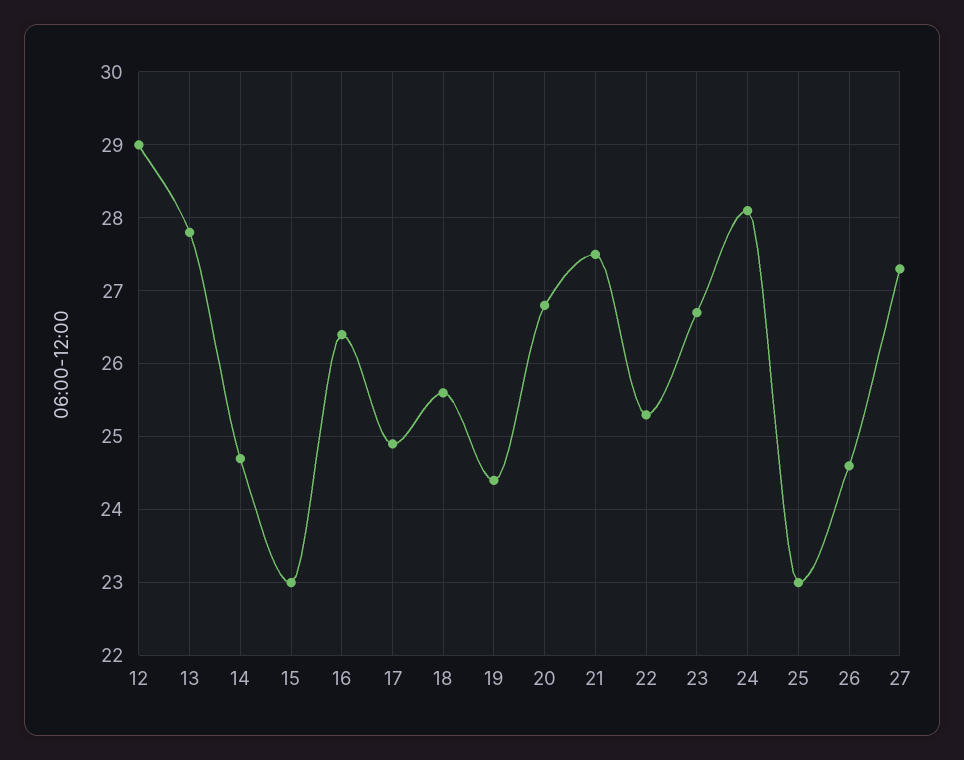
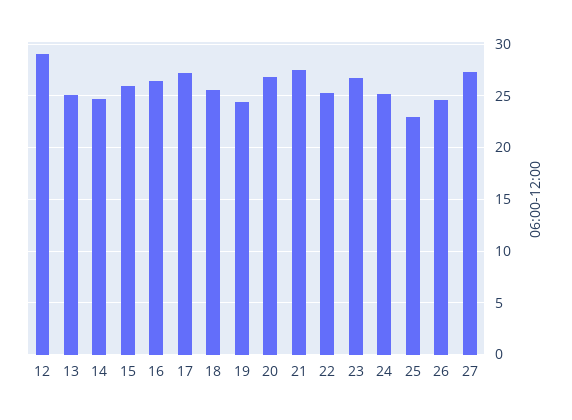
13: 27.8 -> 25
15: 23 -> 26
17: 24.9 -> 27
24: 28.1 -> 25

